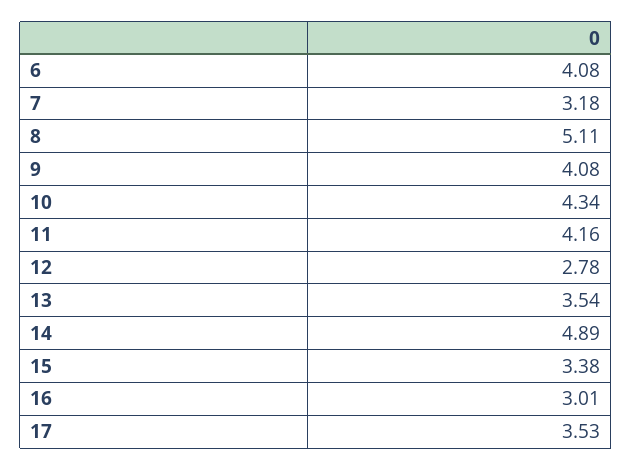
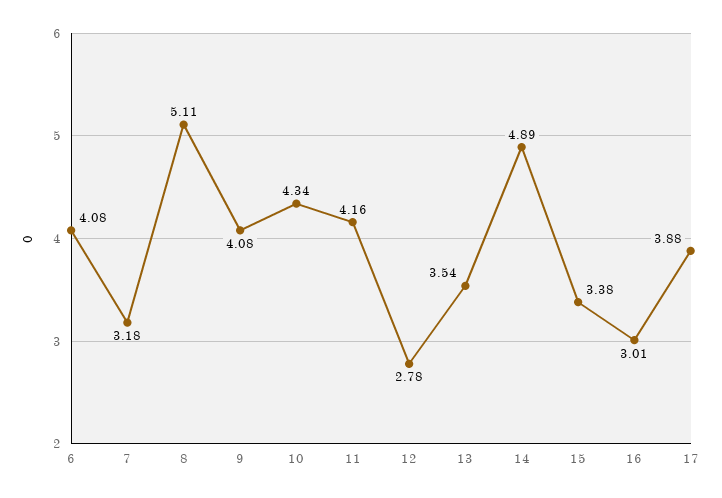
17: 3.53 -> 3.88

